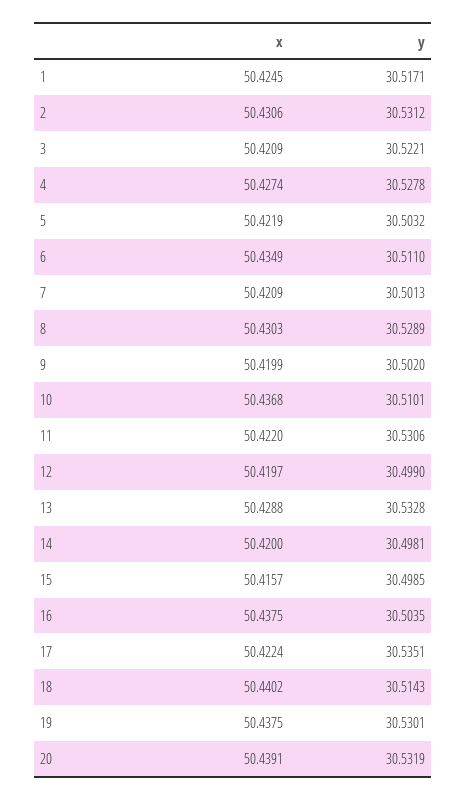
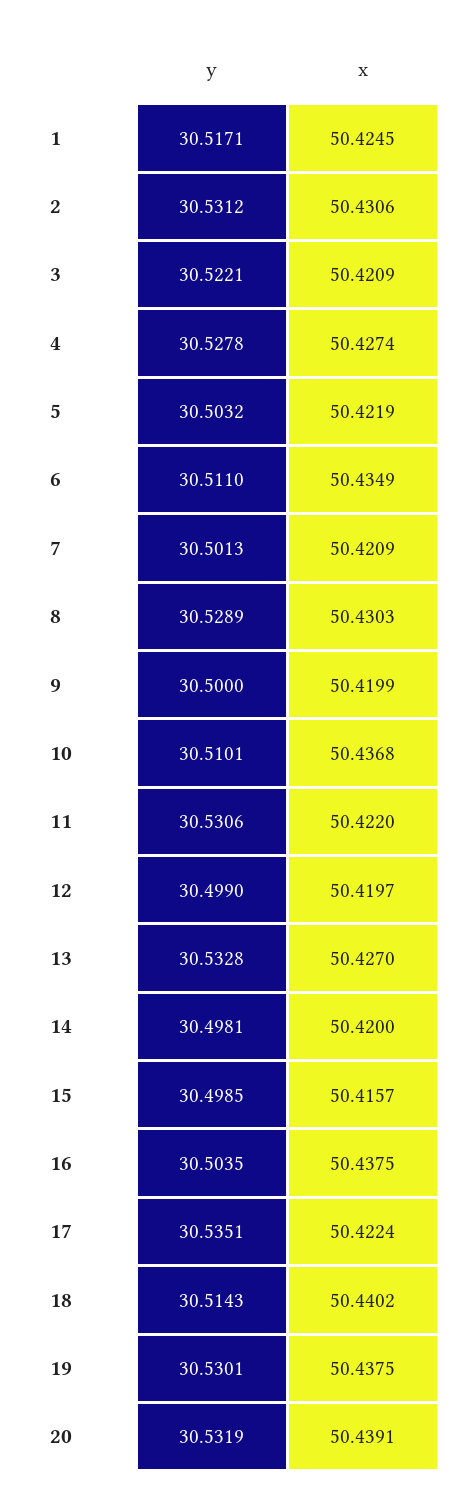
y, 9: 30.502 -> 30.5
x, 13: 50.4288 -> 50.427

